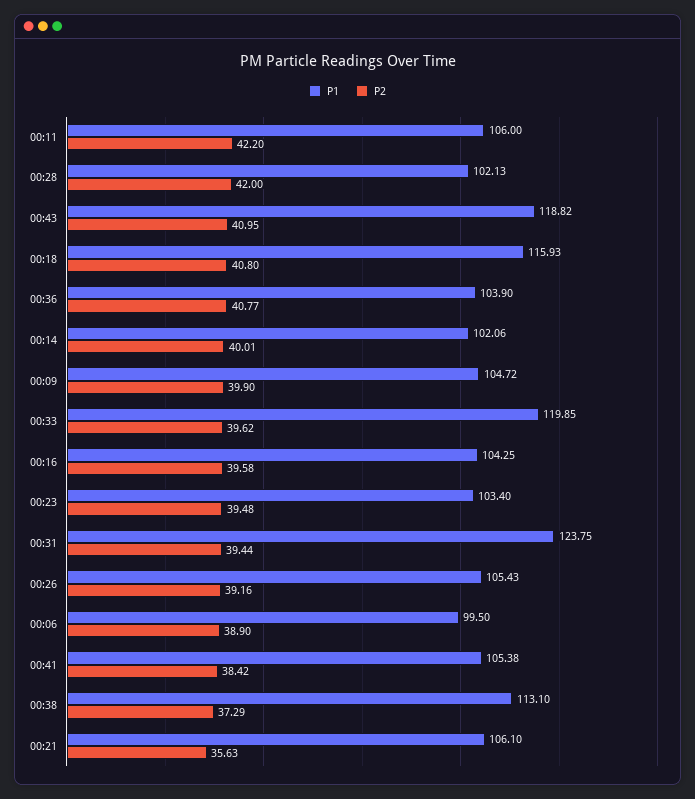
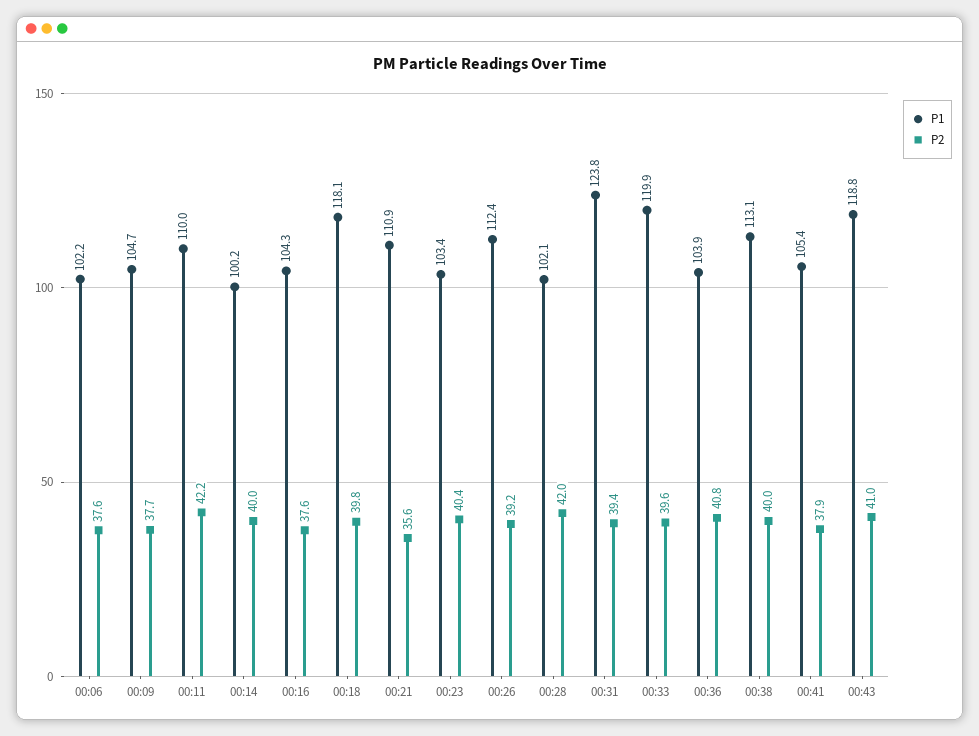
P1, 00:11: 106 -> 110
P1, 00:18: 115.93 -> 118.1
P2, 00:18: 40.8 -> 39.8
P1, 00:14: 102.06 -> 100.2
P2, 00:09: 39.9 -> 37.7
P2, 00:16: 39.58 -> 37.6
P2, 00:23: 39.48 -> 40.4
P1, 00:26: 105.43 -> 112.4
P1, 00:06: 99.5 -> 102.2
P2, 00:06: 38.9 -> 37.6
P2, 00:41: 38.42 -> 37.9
P2, 00:38: 37.29 -> 40
P1, 00:21: 106.1 -> 110.9

